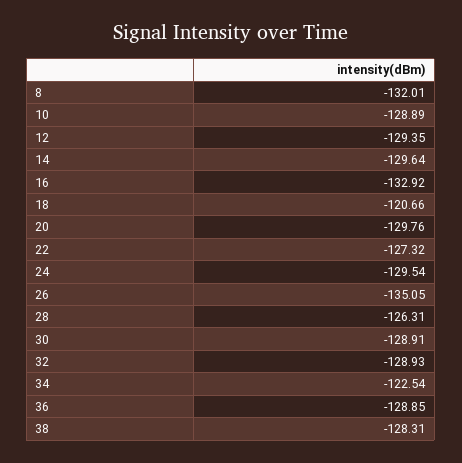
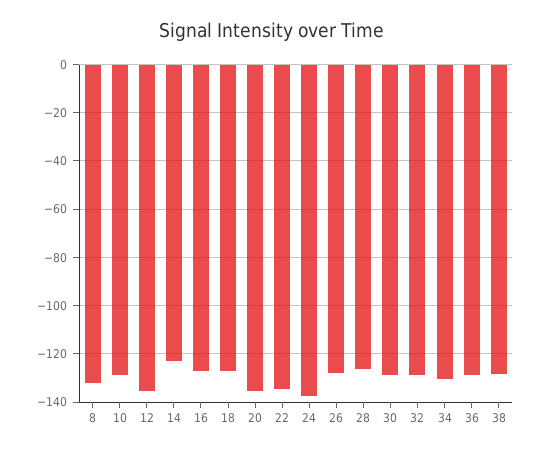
12: -129.35 -> -135
14: -129.64 -> -122.5
16: -132.92 -> -127.5
18: -120.66 -> -127.5
20: -129.76 -> -135
22: -127.32 -> -135
24: -129.54 -> -137.5
26: -135.05 -> -127.5
34: -122.54 -> -130

